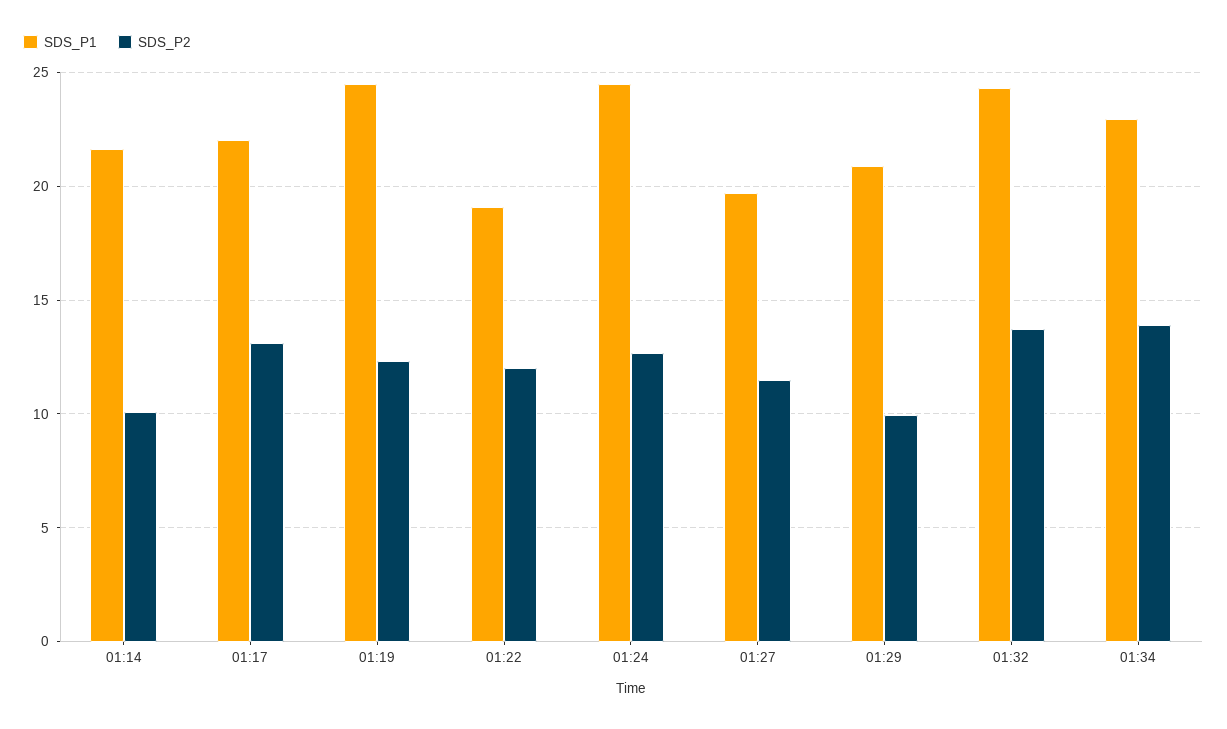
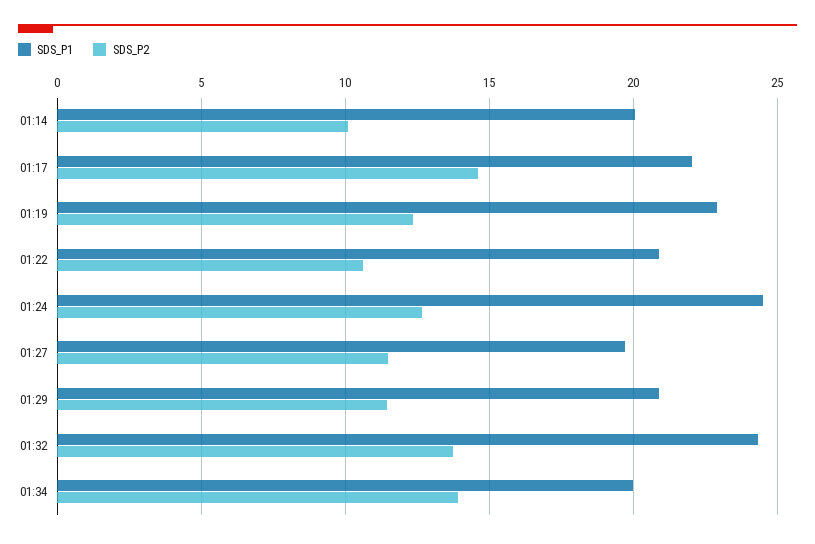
SDS_P1, 01:14: 21.5 -> 20
SDS_P2, 01:17: 13 -> 14.5
SDS_P1, 01:19: 24.5 -> 23
SDS_P1, 01:22: 19 -> 21
SDS_P2, 01:22: 12 -> 10.5
SDS_P2, 01:29: 10 -> 11.5
SDS_P1, 01:34: 23 -> 20

